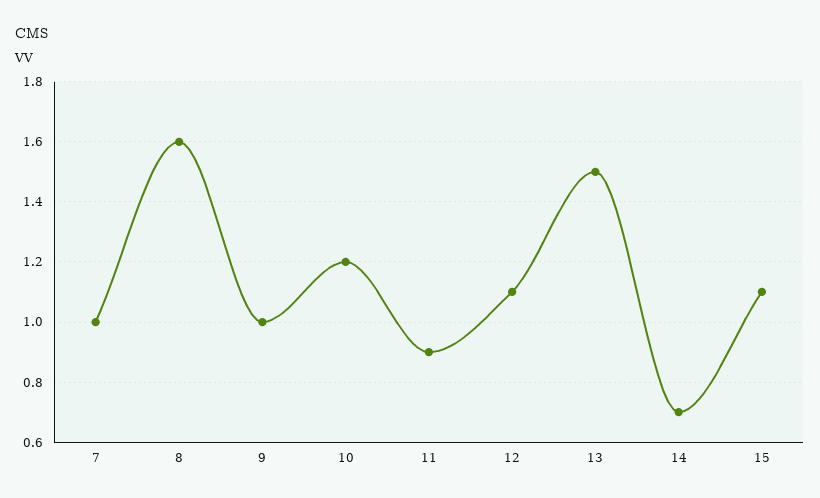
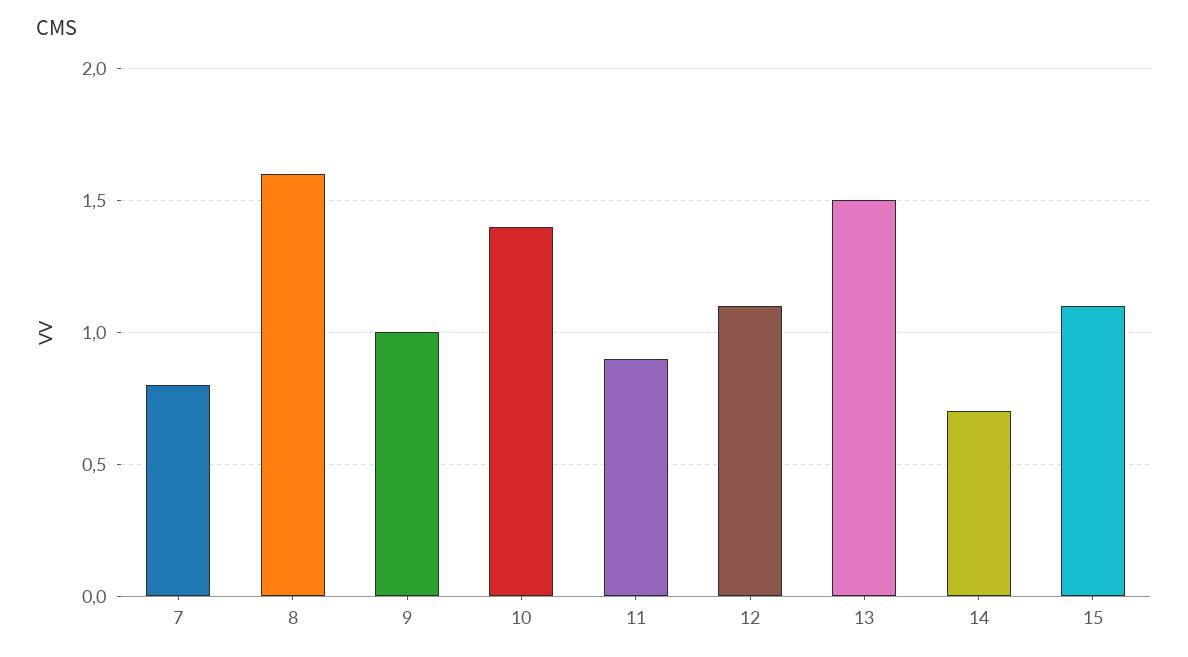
7: 1 -> 0.8
10: 1.2 -> 1.4

